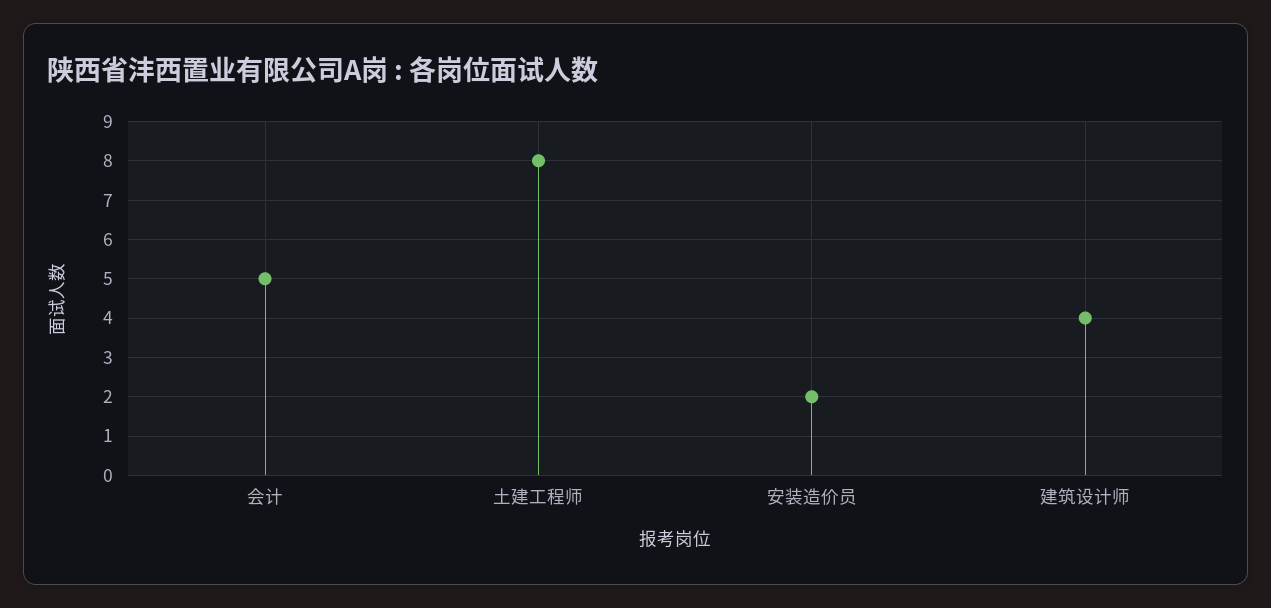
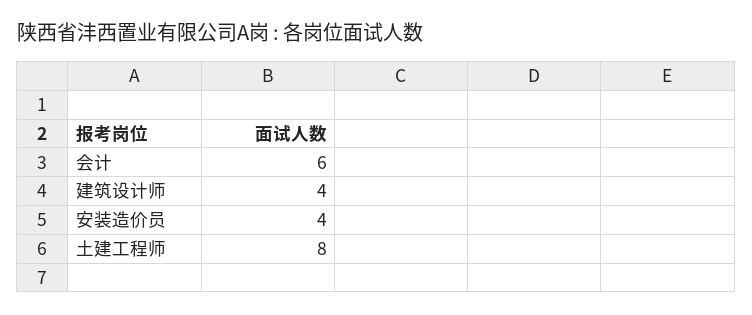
会计: 5 -> 6
安装造价员: 2 -> 4

